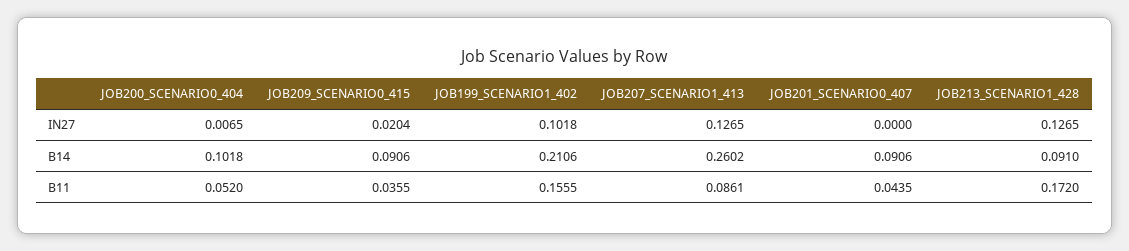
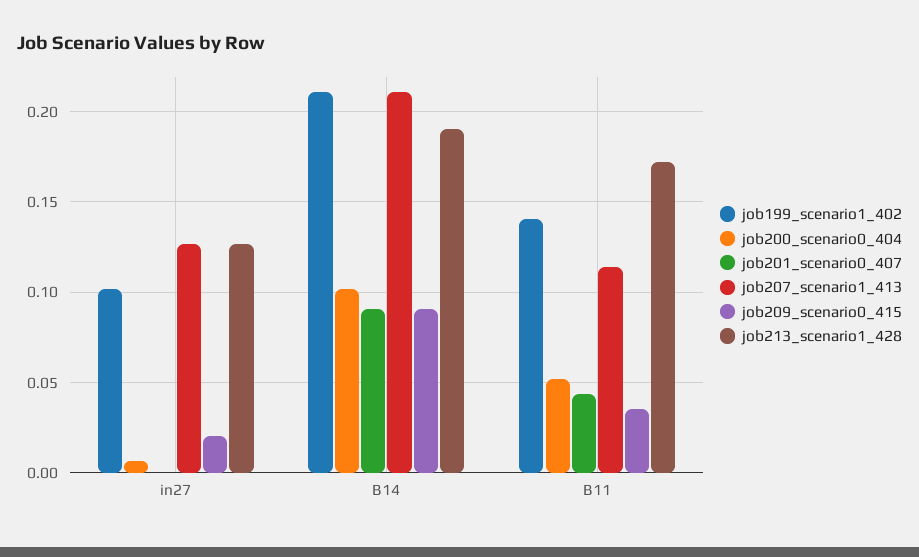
JOB207_SCENARIO1_413, B14: 0.2602 -> 0.21
JOB213_SCENARIO1_428, B14: 0.091 -> 0.19
JOB199_SCENARIO1_402, B11: 0.1555 -> 0.14
JOB207_SCENARIO1_413, B11: 0.0861 -> 0.115

